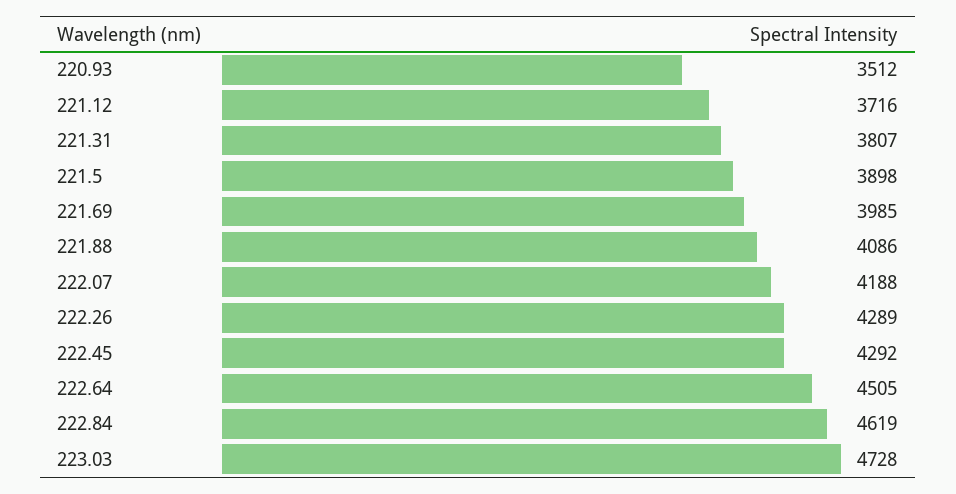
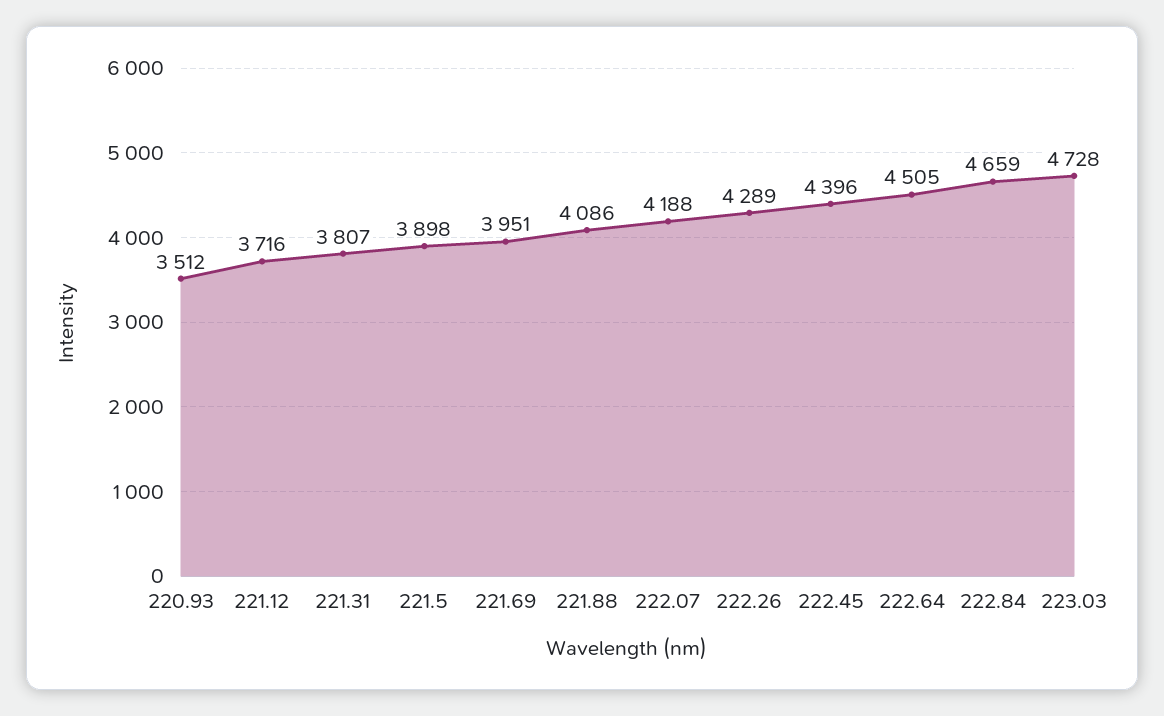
221.69: 3985 -> 3951
222.45: 4292 -> 4396
222.84: 4619 -> 4659

